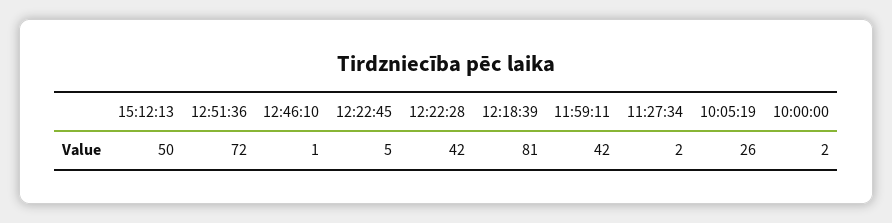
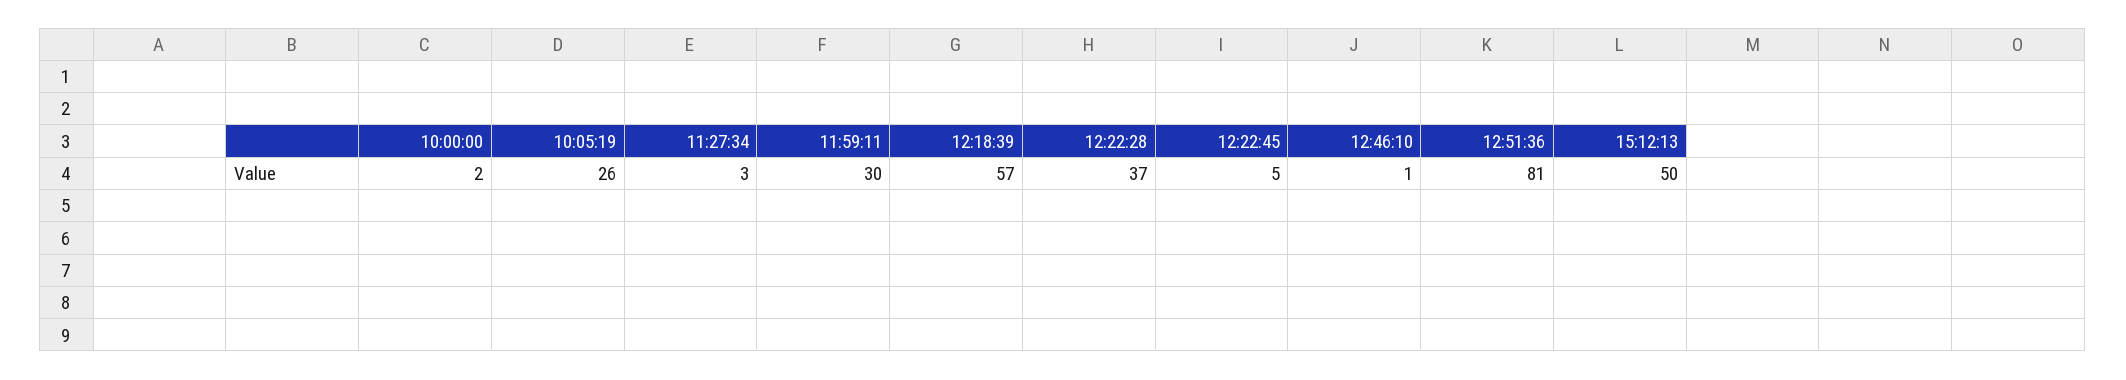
12:51:36: 72 -> 81
12:22:28: 42 -> 37
12:18:39: 81 -> 57
11:59:11: 42 -> 30
11:27:34: 2 -> 3

